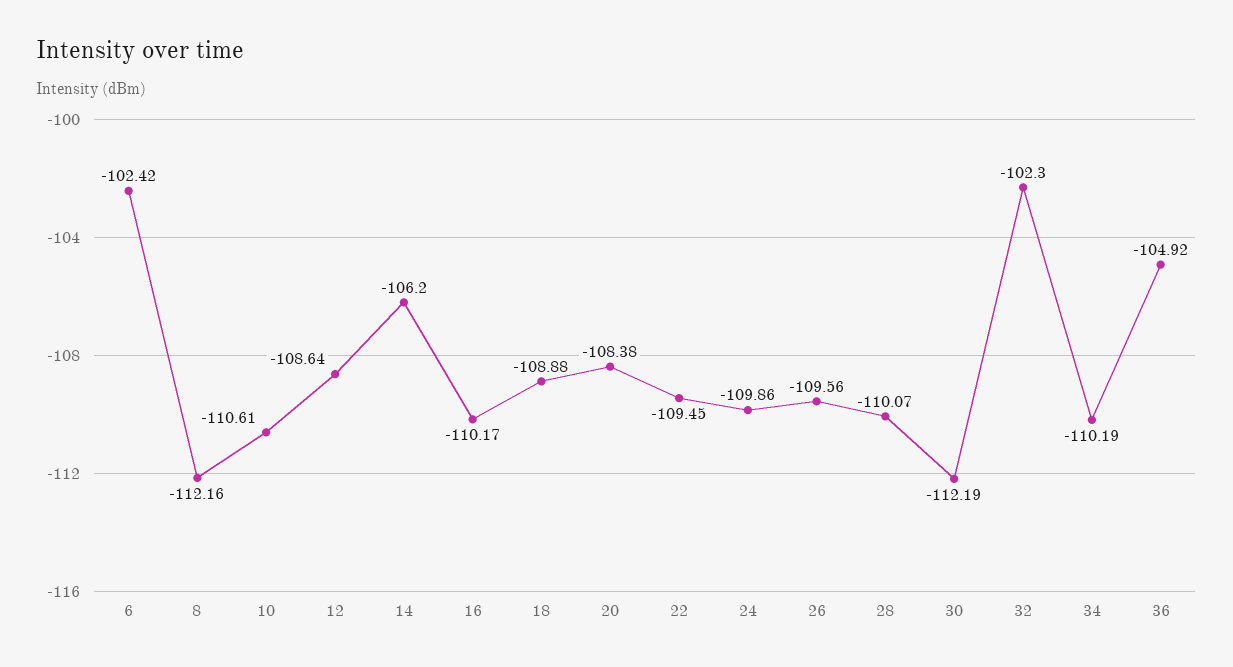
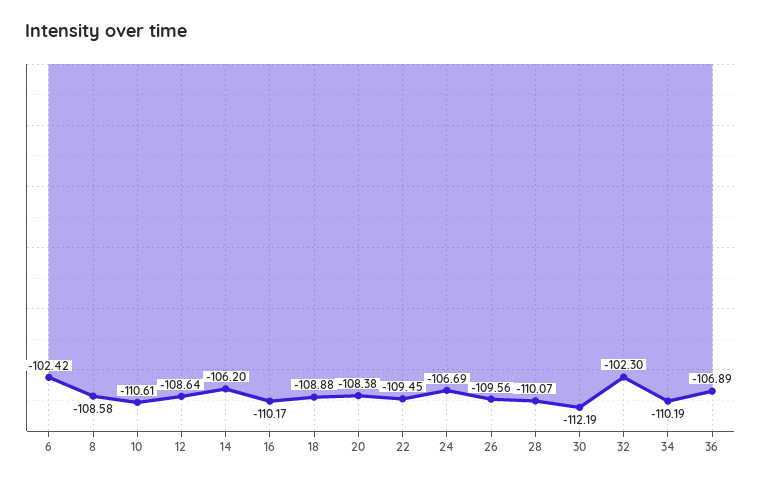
8: -112.16 -> -108.58
24: -109.86 -> -106.69
36: -104.92 -> -106.89

